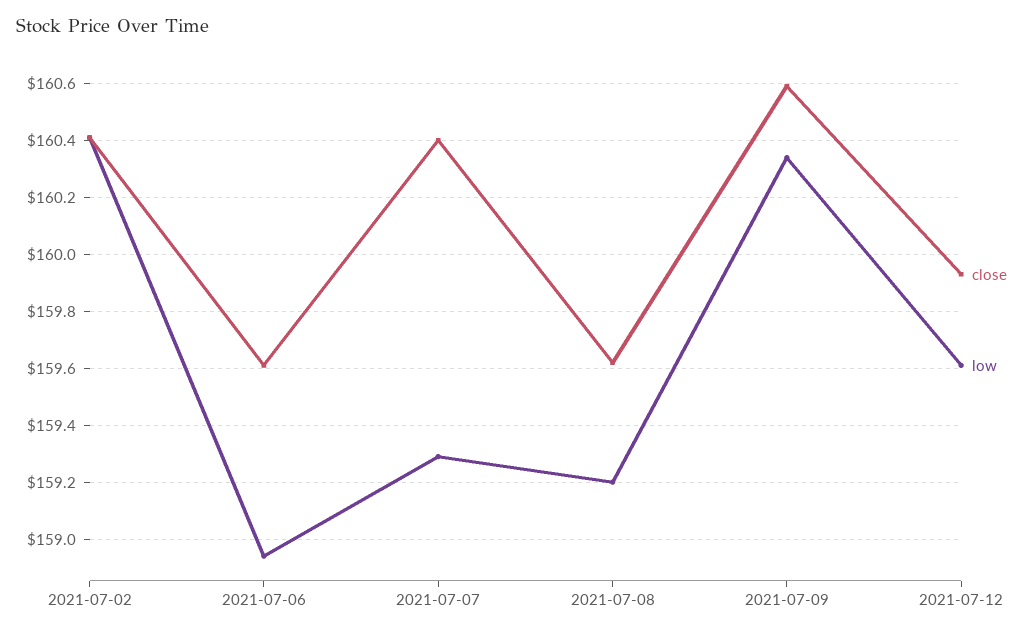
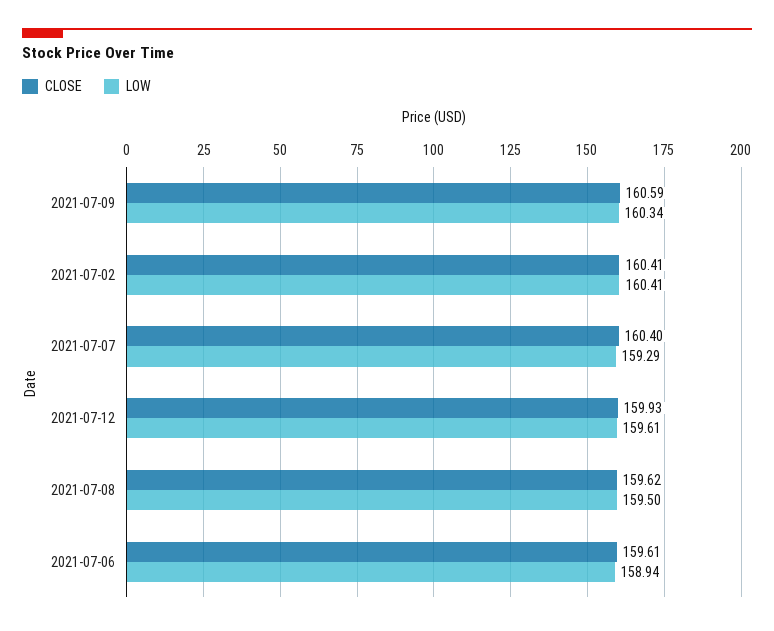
low, 2021-07-08: 159.2 -> 159.5

